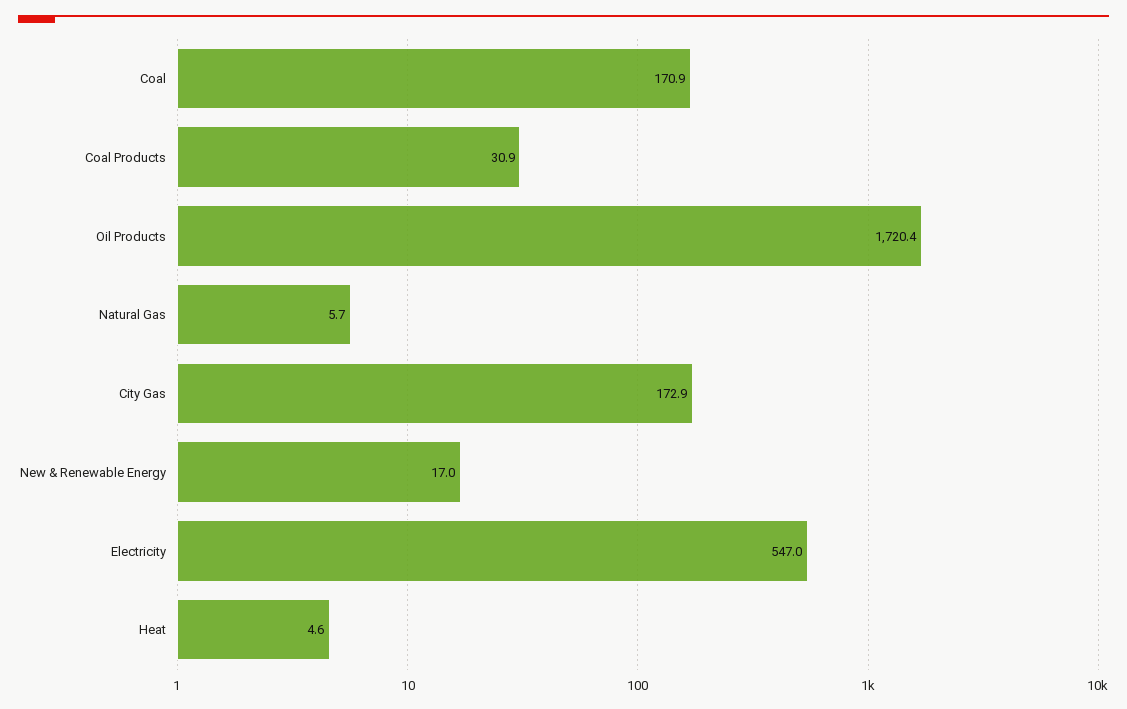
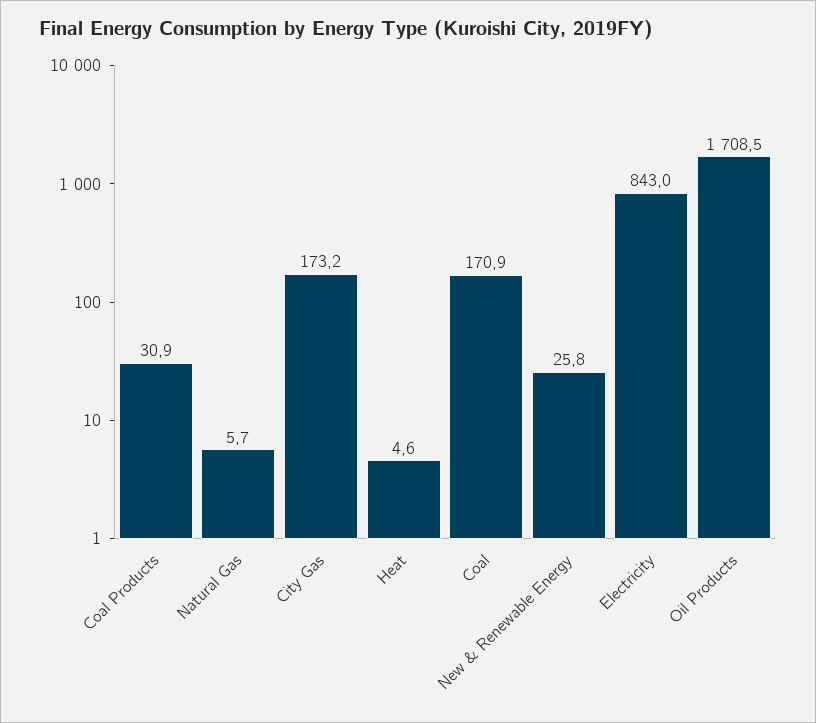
Oil Products: 1720.4 -> 1708.5
City Gas: 172.9 -> 173.2
New & Renewable Energy: 17 -> 25.8
Electricity: 547 -> 843

